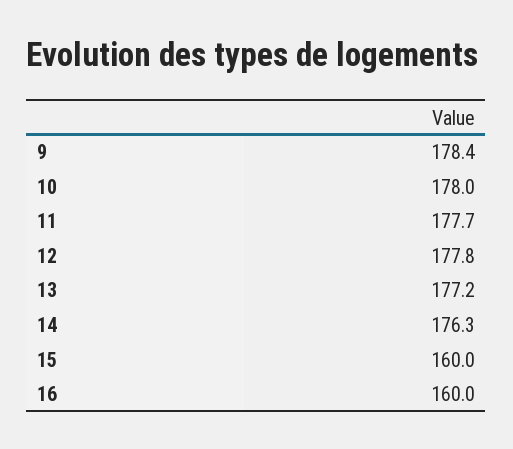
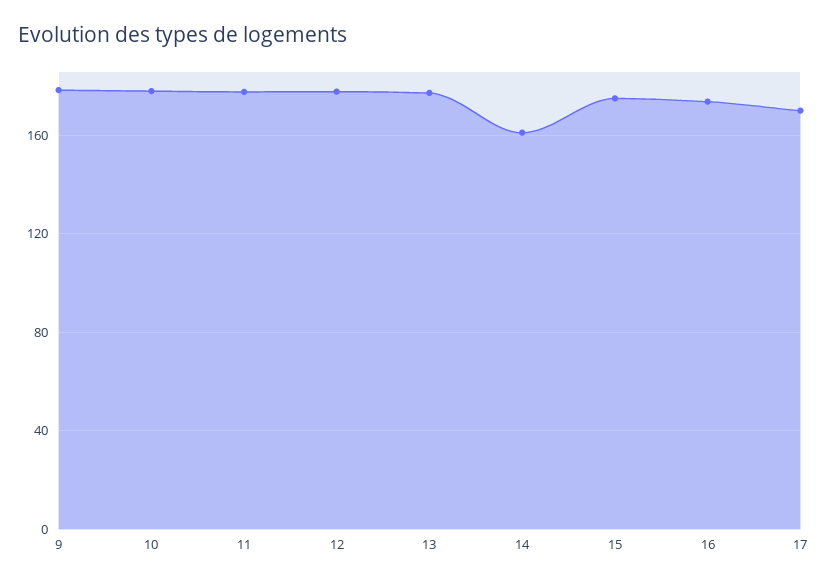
14: 176.3 -> 160
15: 160 -> 175
16: 160 -> 175
17: none -> 170

